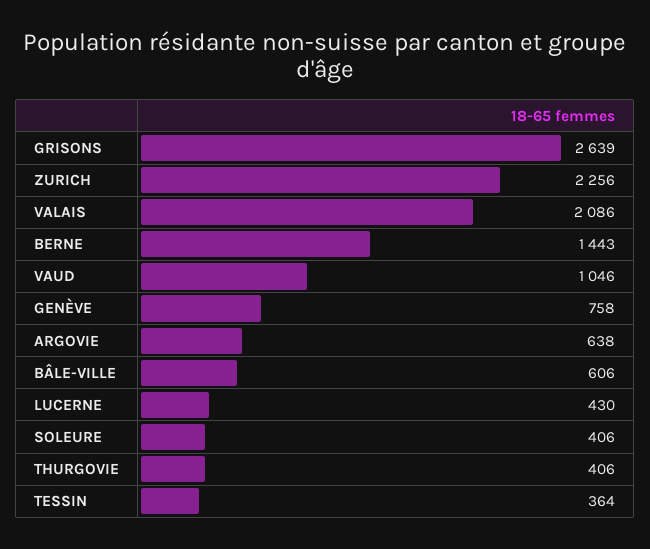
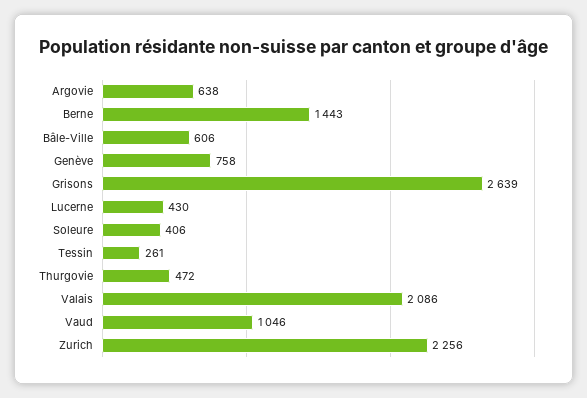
THURGOVIE: 406 -> 472
TESSIN: 364 -> 261

